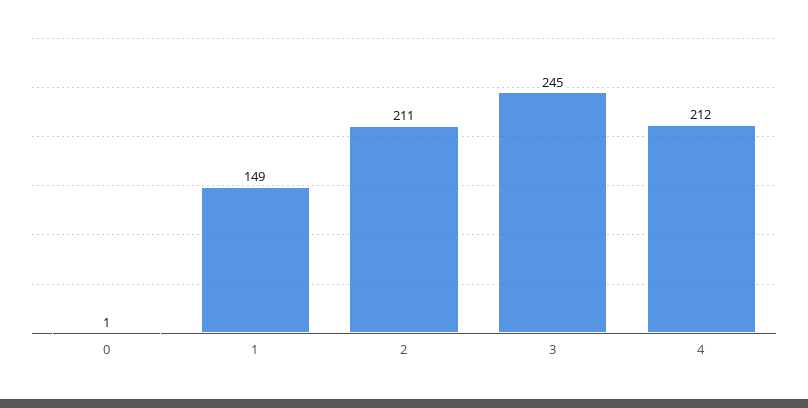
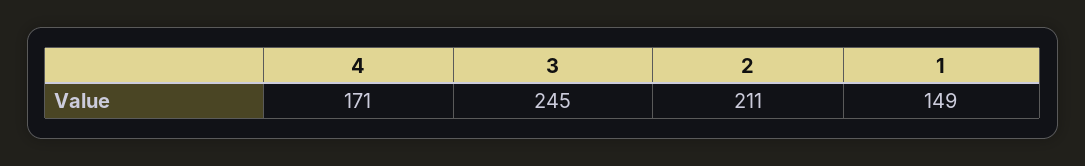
0: 1 -> none
4: 212 -> 171

